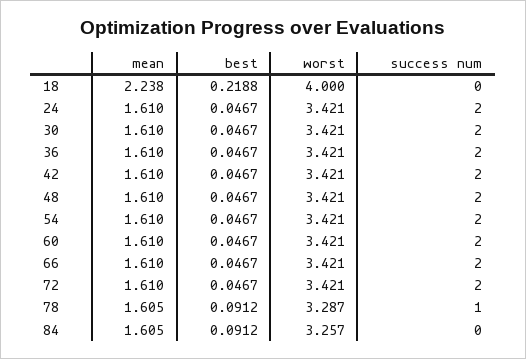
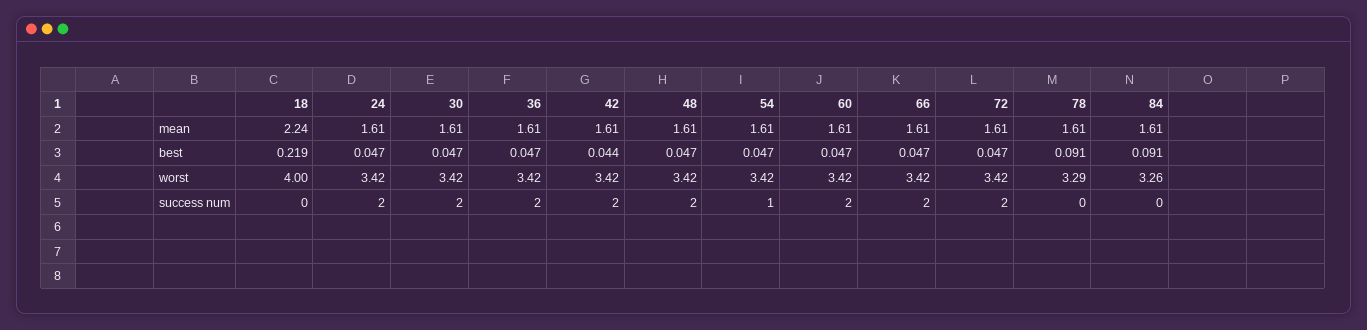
best, 42: 0.0467 -> 0.044
success num, 54: 2 -> 1
success num, 78: 1 -> 0

